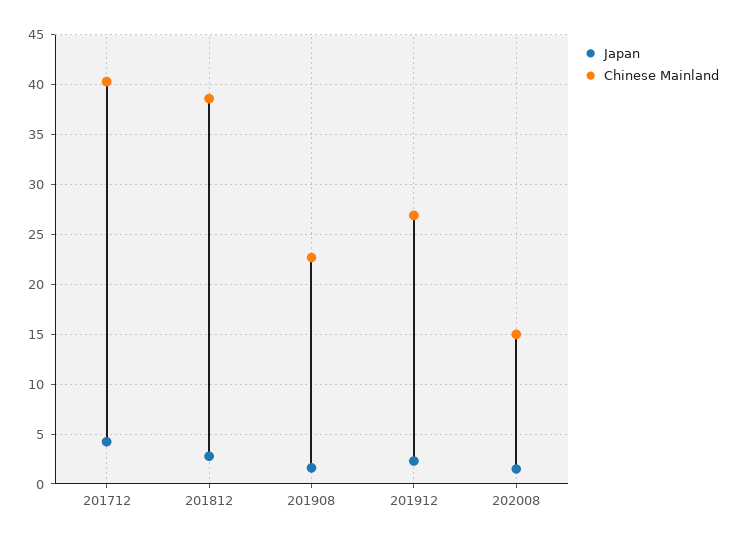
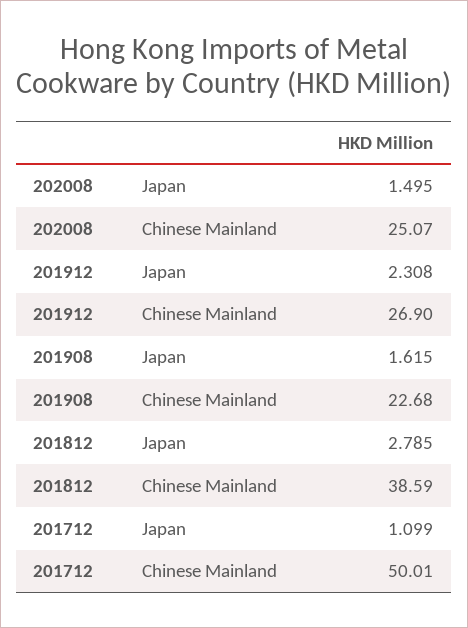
Japan, 201712: 4 -> 1.099
Chinese Mainland, 201712: 40 -> 50.01
Chinese Mainland, 202008: 15 -> 25.07

